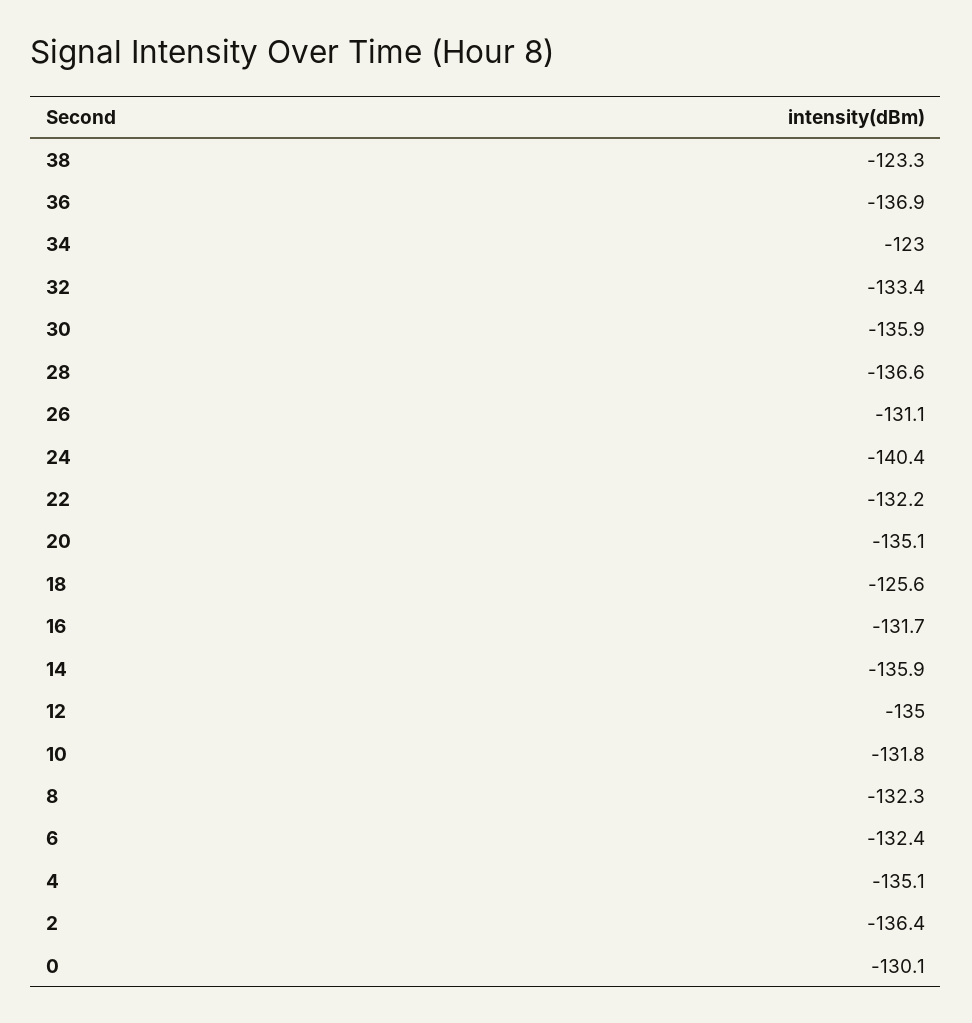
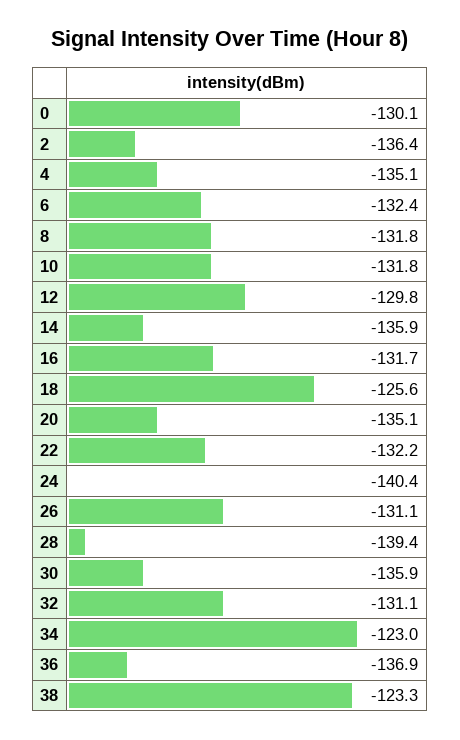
32: -133.4 -> -131.1
28: -136.6 -> -139.4
12: -135 -> -129.8
8: -132.3 -> -131.8

